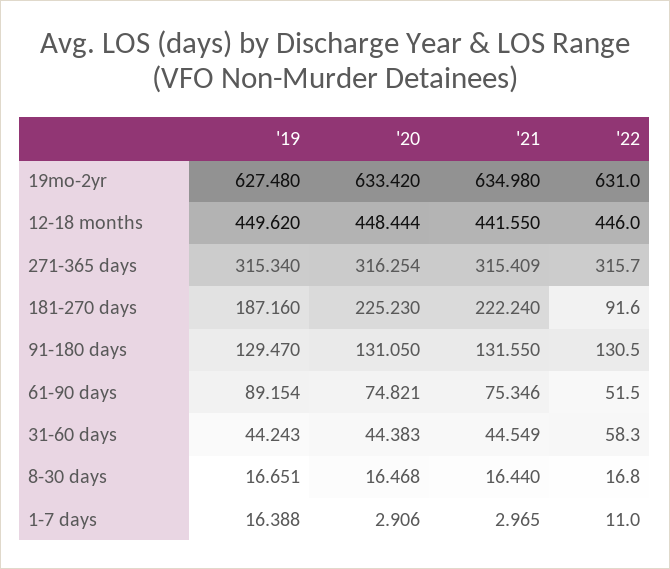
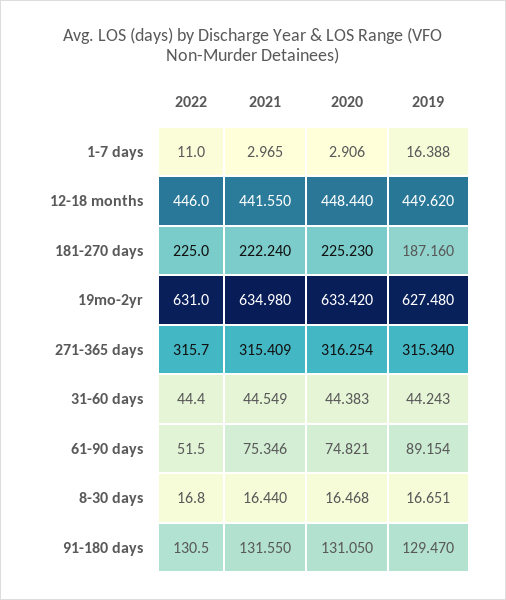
'20, 12-18 months: 448.444 -> 448.44
'22, 181-270 days: 91.6 -> 225
'22, 31-60 days: 58.3 -> 44.4

